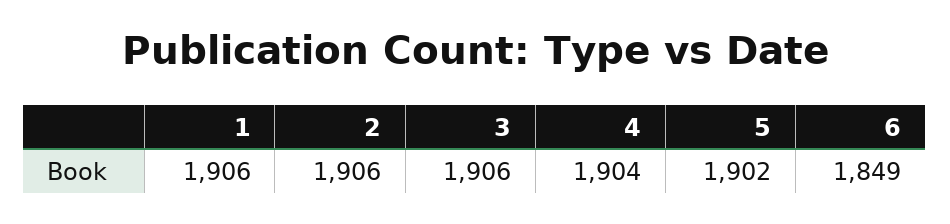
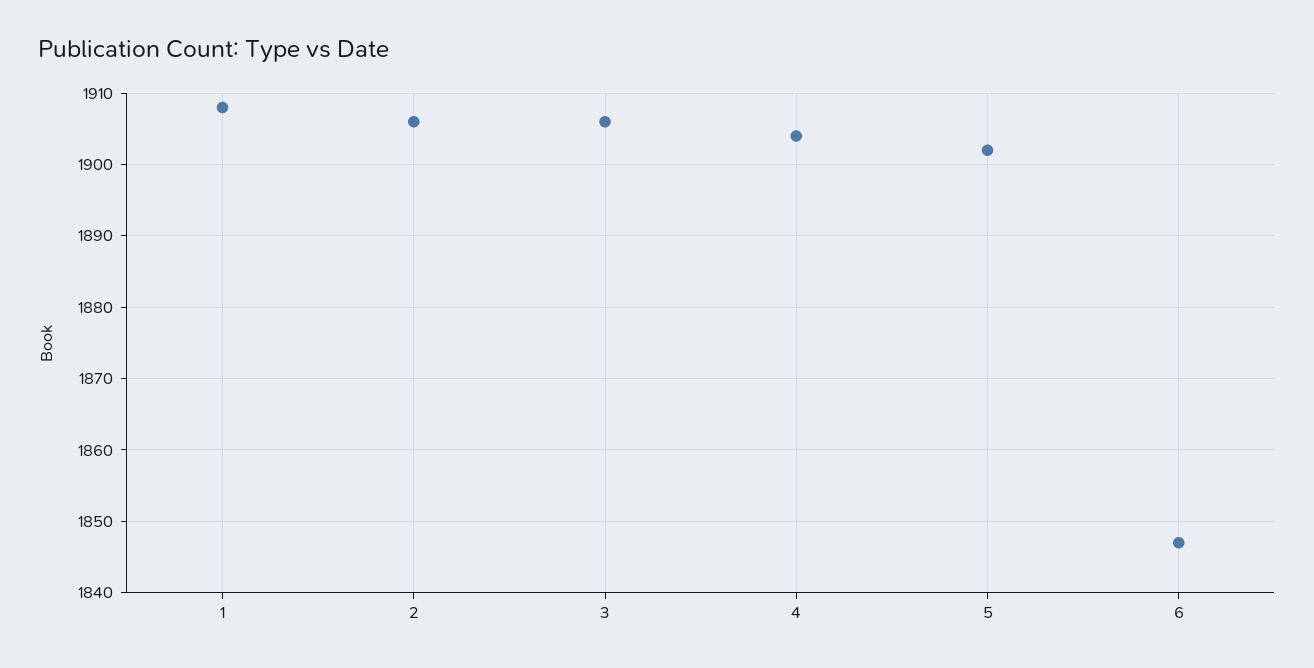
1: 1906 -> 1908
6: 1849 -> 1847

